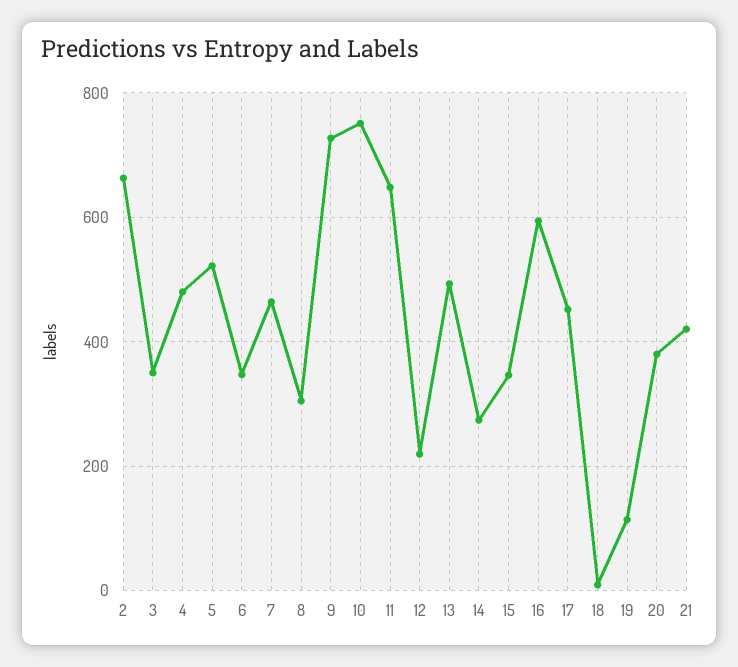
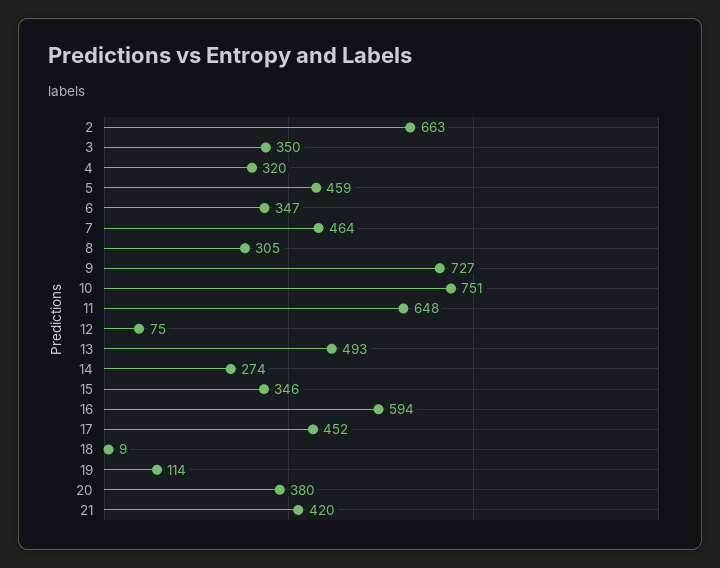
4: 480 -> 320
5: 520 -> 459
12: 220 -> 75

